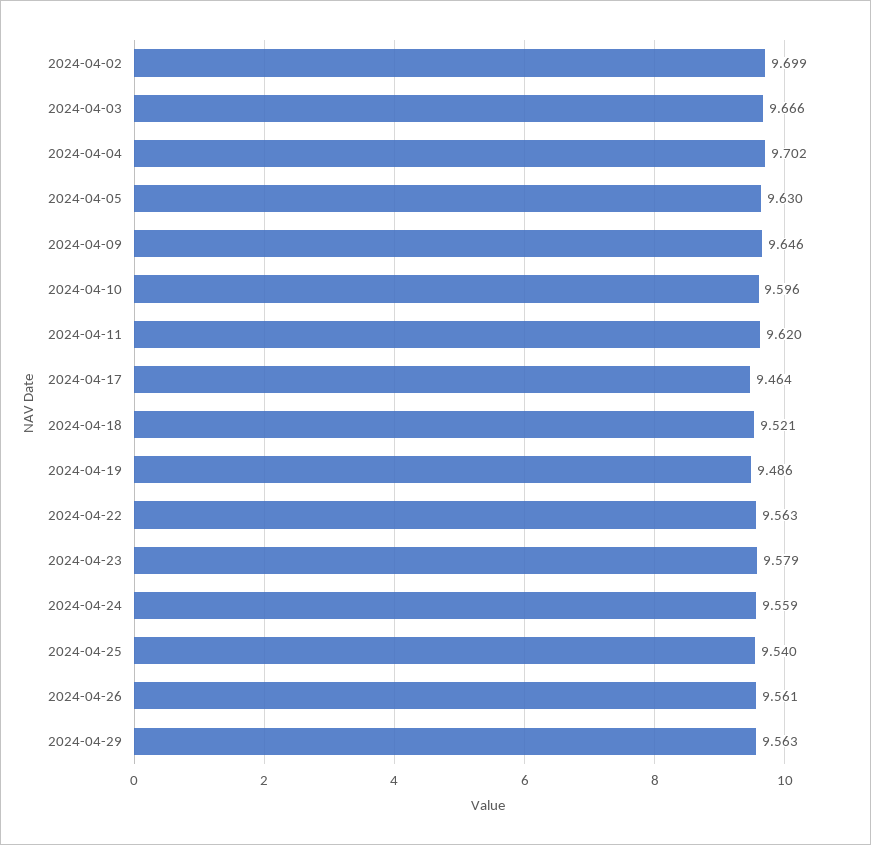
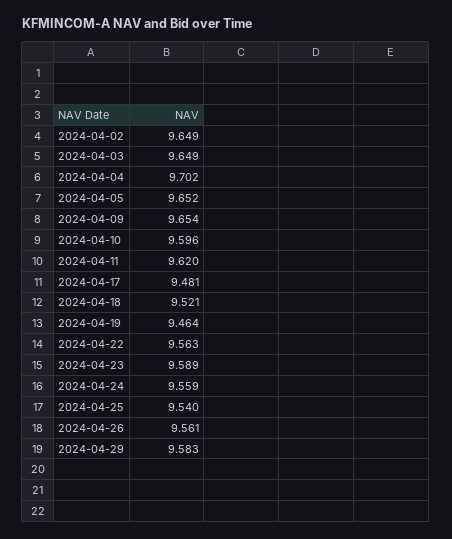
2024-04-02: 9.699 -> 9.649
2024-04-03: 9.666 -> 9.649
2024-04-05: 9.63 -> 9.652
2024-04-09: 9.646 -> 9.654
2024-04-17: 9.464 -> 9.481
2024-04-19: 9.486 -> 9.464
2024-04-23: 9.579 -> 9.589
2024-04-29: 9.563 -> 9.583

